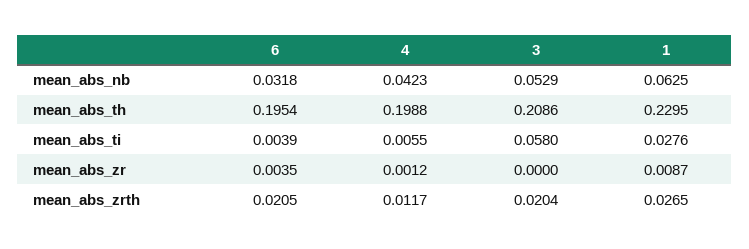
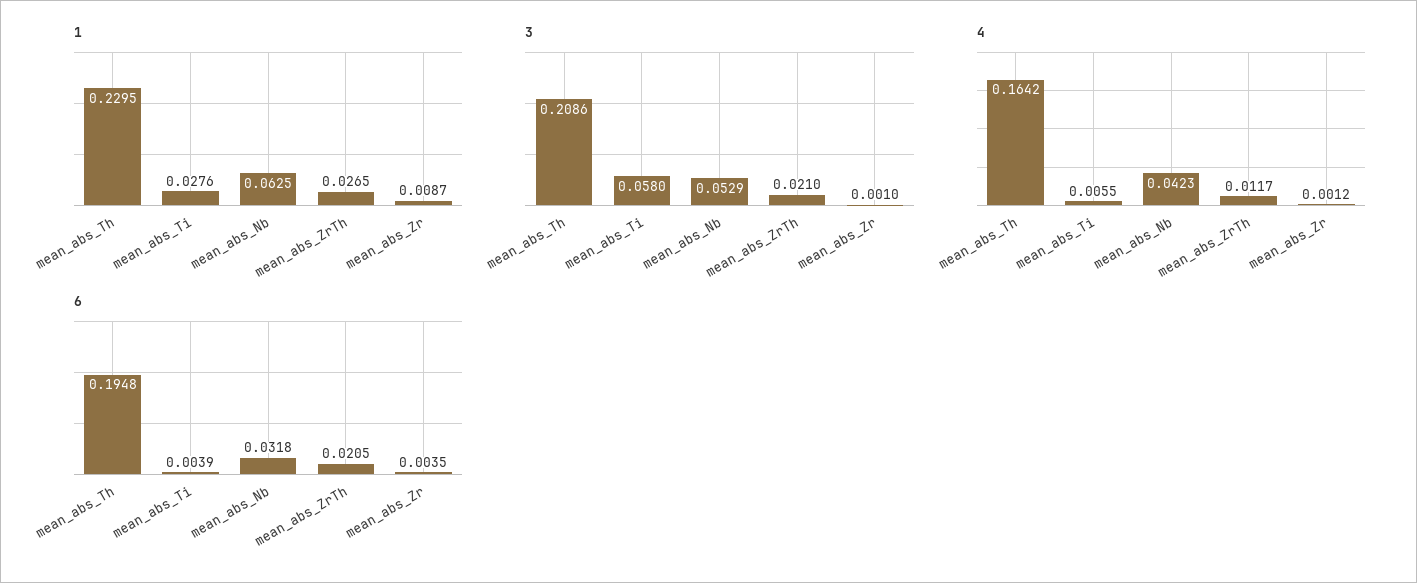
6, mean_abs_th: 0.1954 -> 0.1948
4, mean_abs_th: 0.1988 -> 0.1642
3, mean_abs_zr: 0 -> 0.001
3, mean_abs_zrth: 0.0204 -> 0.021

